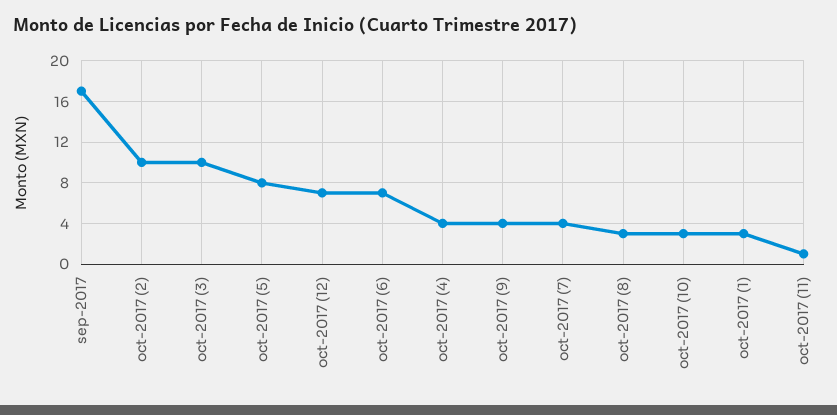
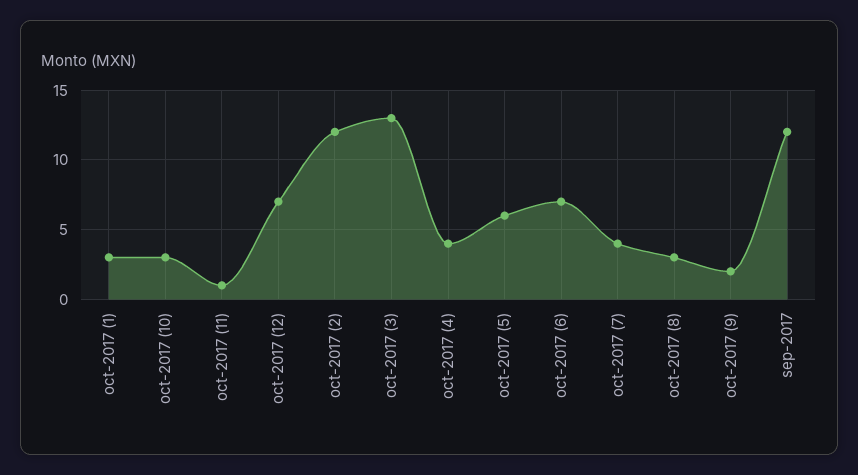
sep-2017: 17 -> 12
oct-2017 (2): 10 -> 12
oct-2017 (3): 10 -> 13
oct-2017 (5): 8 -> 6
oct-2017 (9): 4 -> 2

